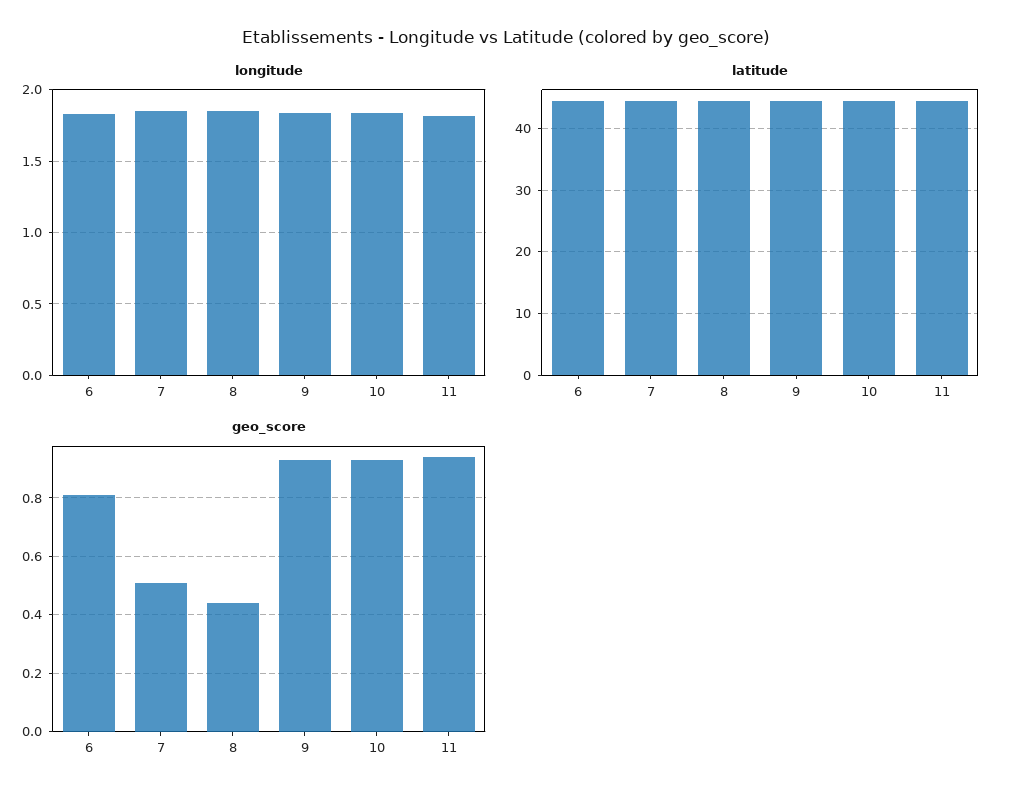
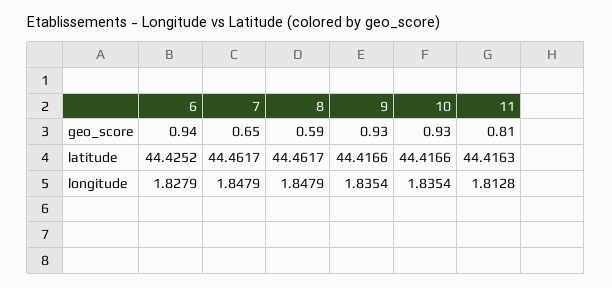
geo_score, 6: 0.8 -> 0.94
geo_score, 7: 0.5 -> 0.65
geo_score, 8: 0.45 -> 0.59
geo_score, 11: 0.95 -> 0.81

